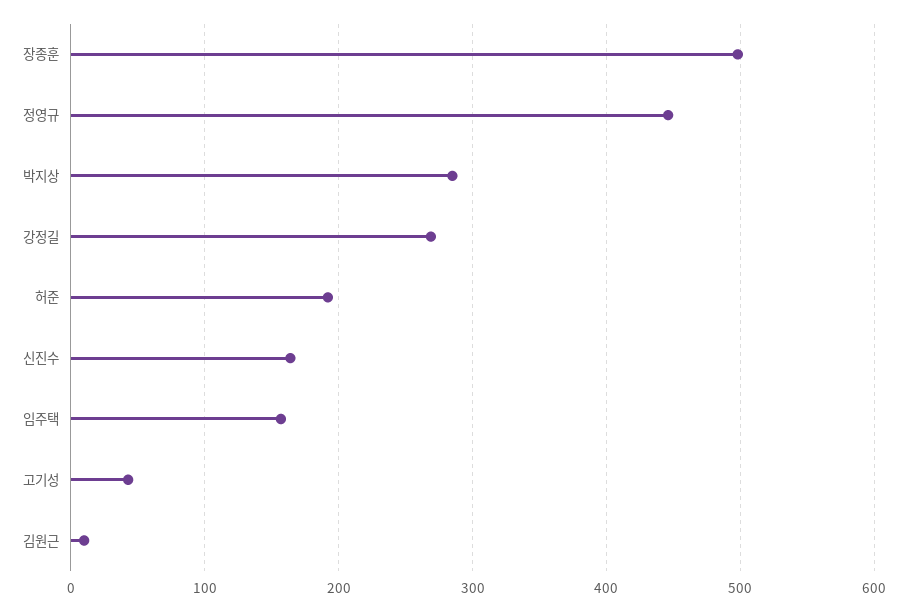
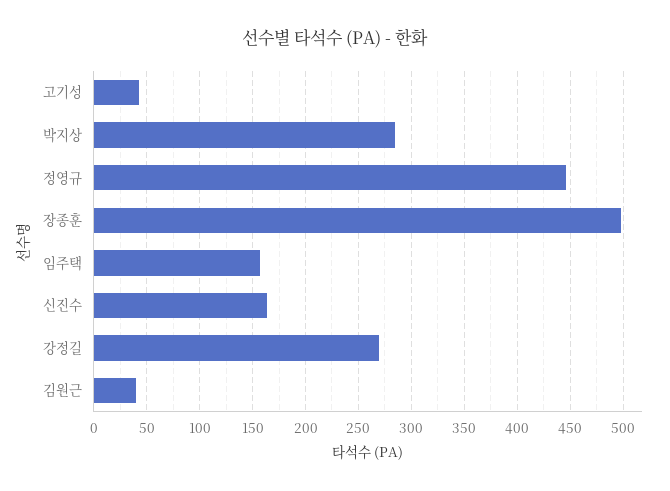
허준: 190 -> none
김원근: 10 -> 40

